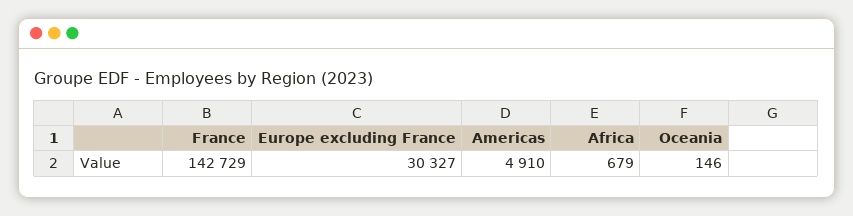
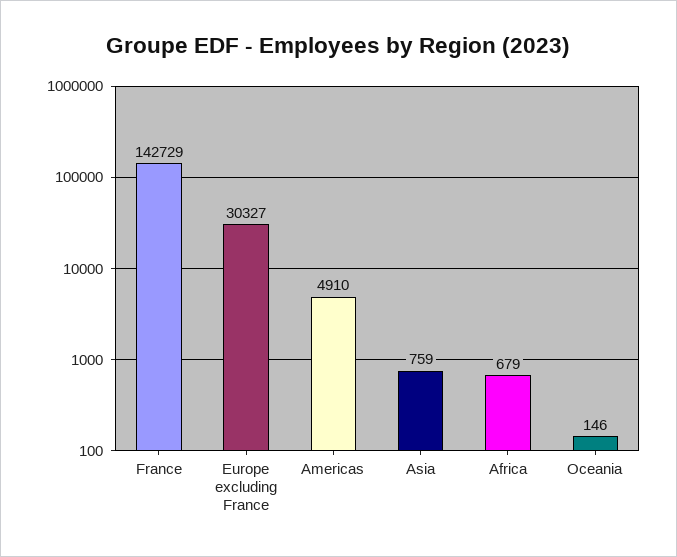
Asia: none -> 759

